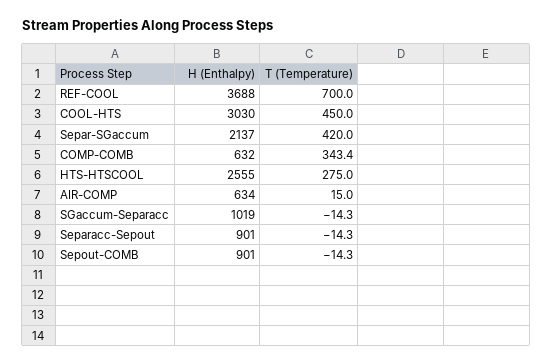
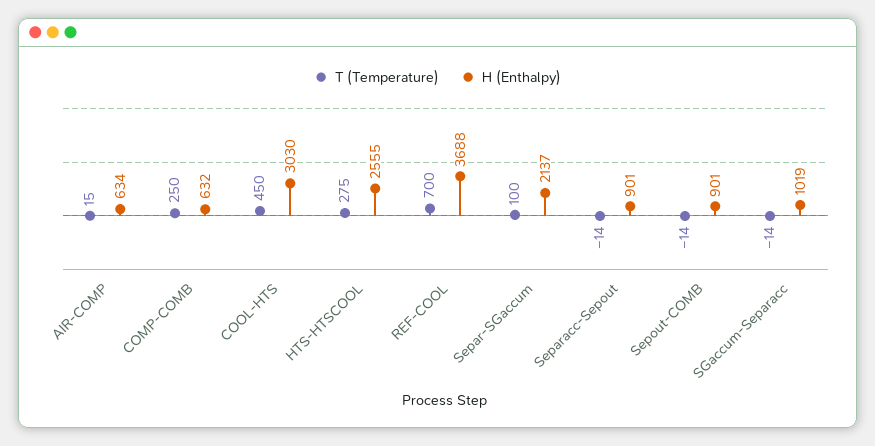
T (Temperature), Separ-SGaccum: 420 -> 100
T (Temperature), COMP-COMB: 343.4 -> 250

